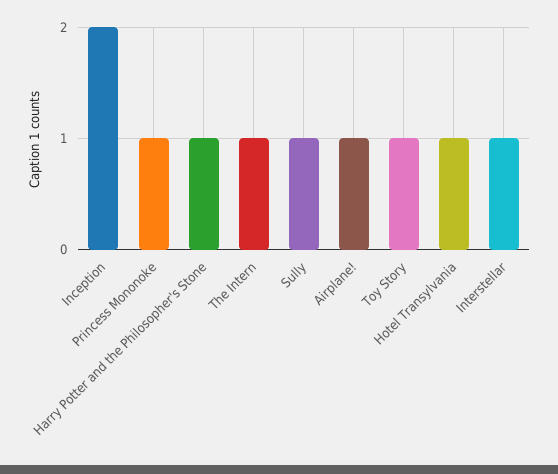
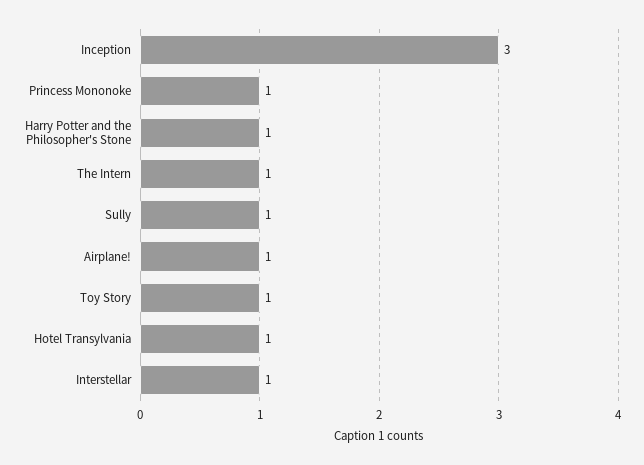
Inception: 2 -> 3

